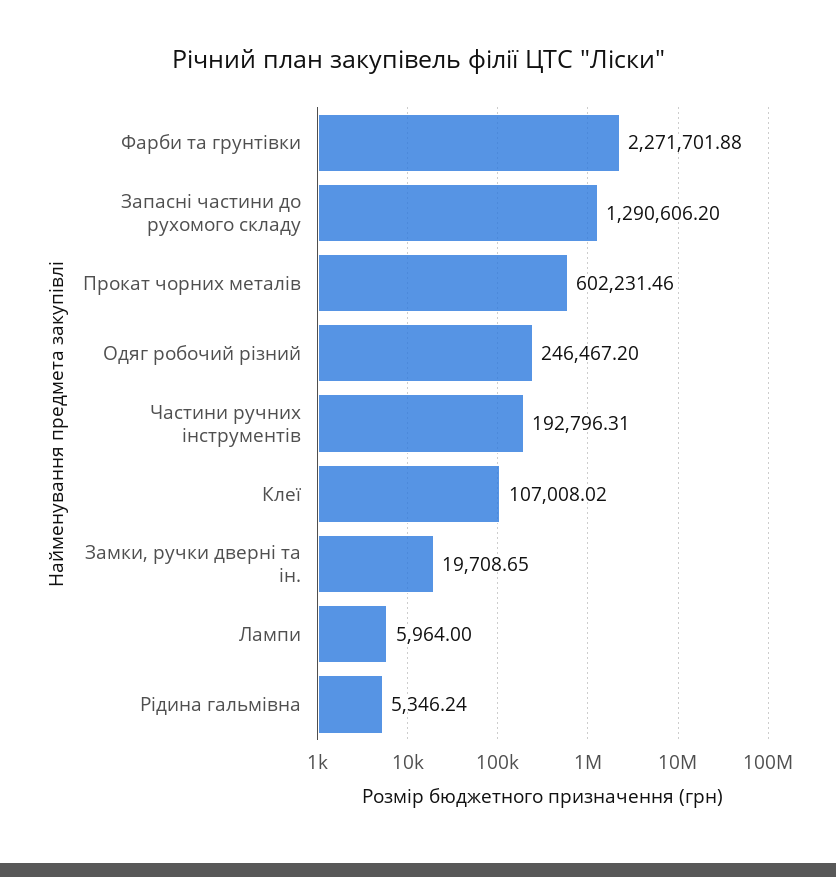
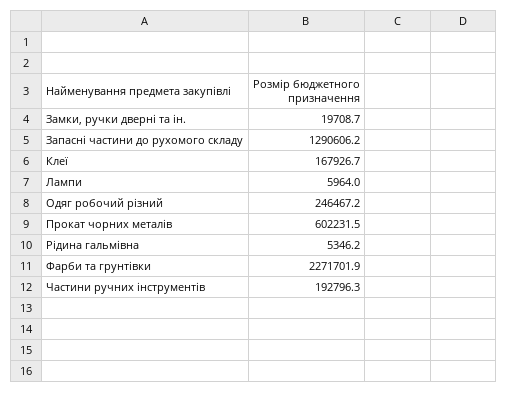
Клеї: 107008.02 -> 167926.7

